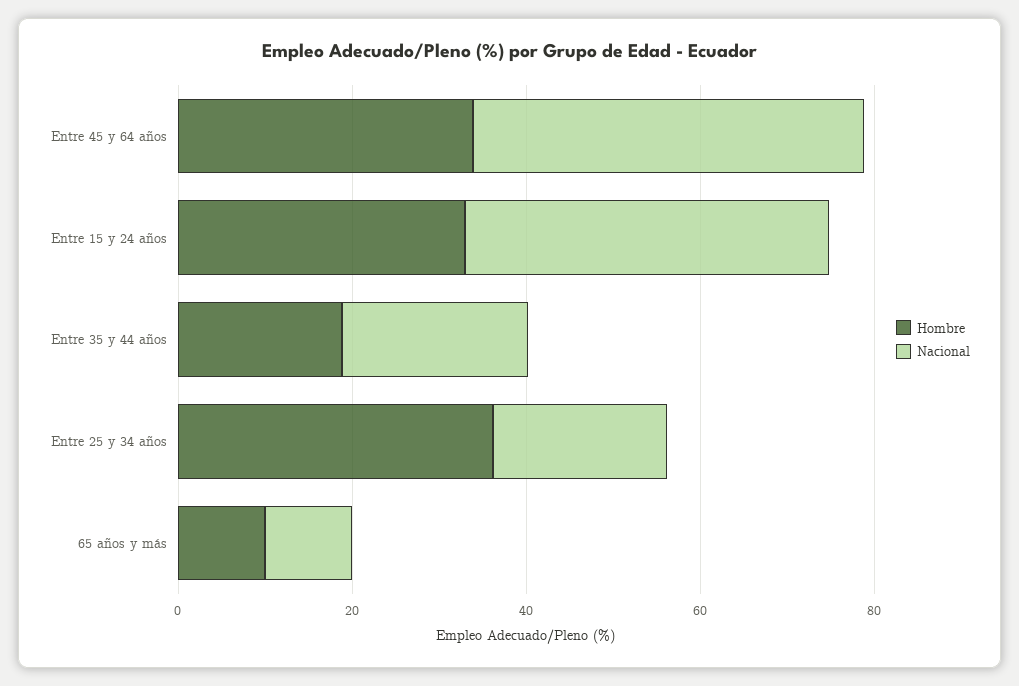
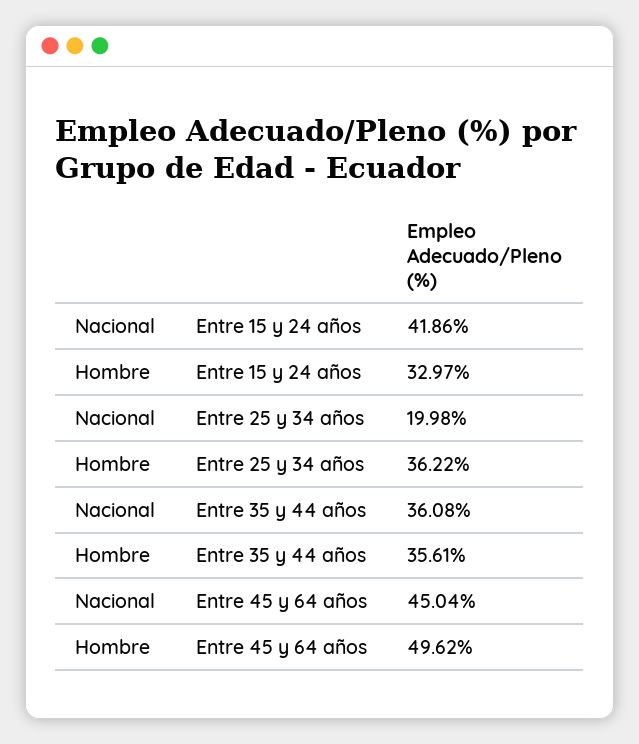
Hombre, Entre 45 y 64 años: 35 -> 49.62
Hombre, Entre 35 y 44 años: 20 -> 35.61
Nacional, Entre 35 y 44 años: 20 -> 36.08
Hombre, 65 años y más: 10 -> none
Nacional, 65 años y más: 10 -> none

